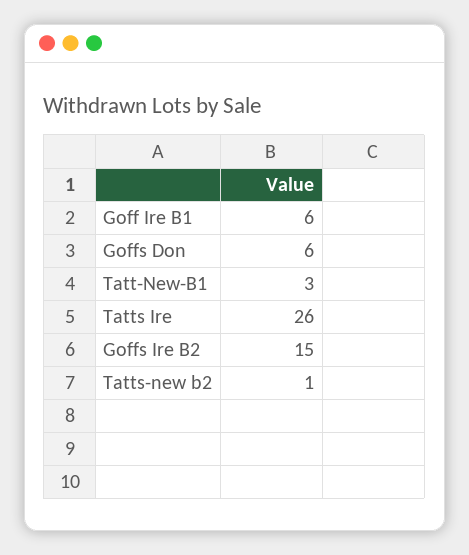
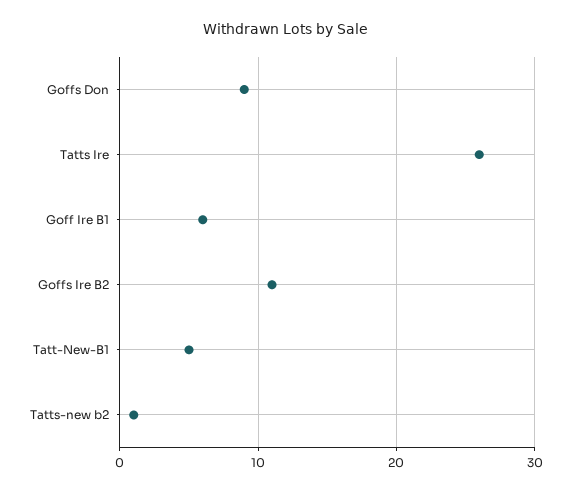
Goffs Don: 6 -> 9
Tatt-New-B1: 3 -> 5
Goffs Ire B2: 15 -> 11

